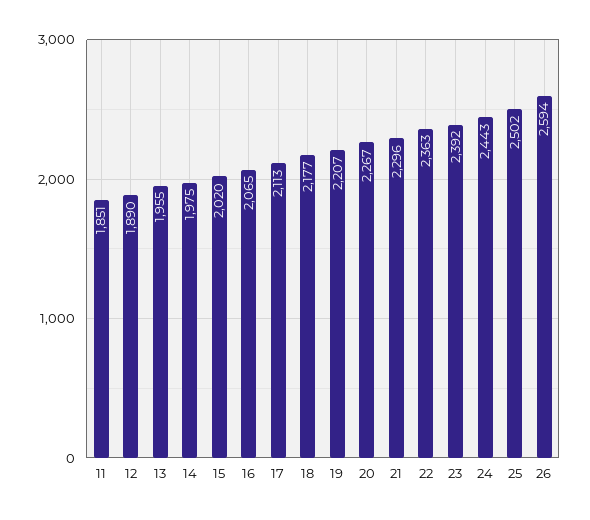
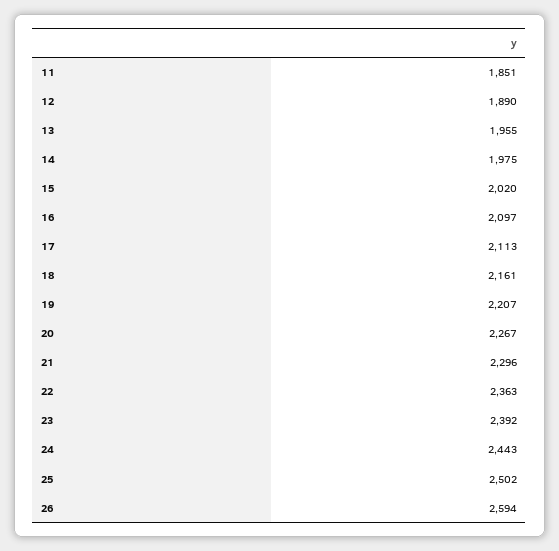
16: 2065 -> 2097
18: 2177 -> 2161

